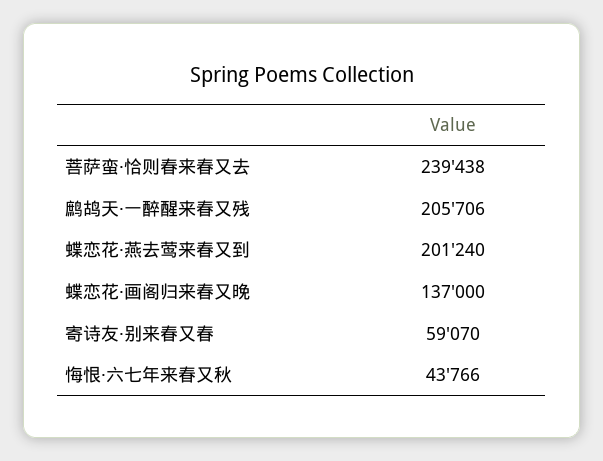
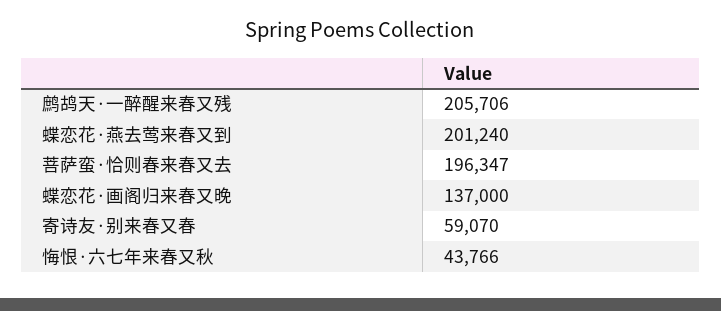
菩萨蛮·恰则春来春又去: 239438 -> 196347

